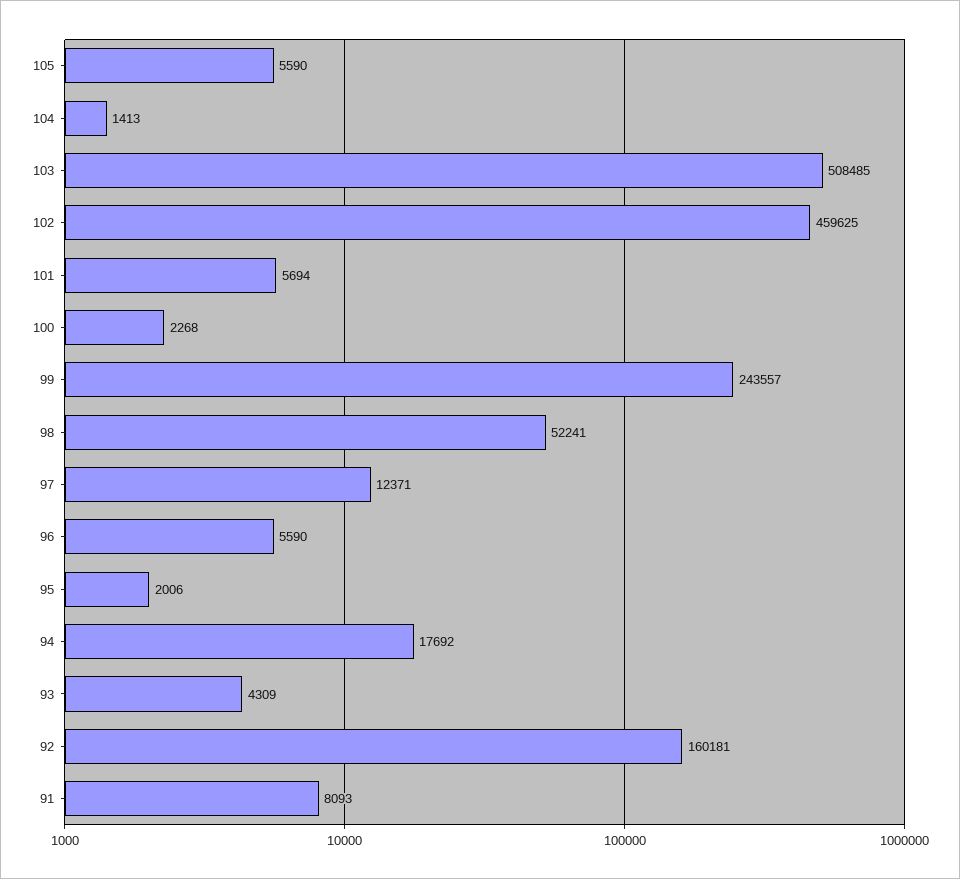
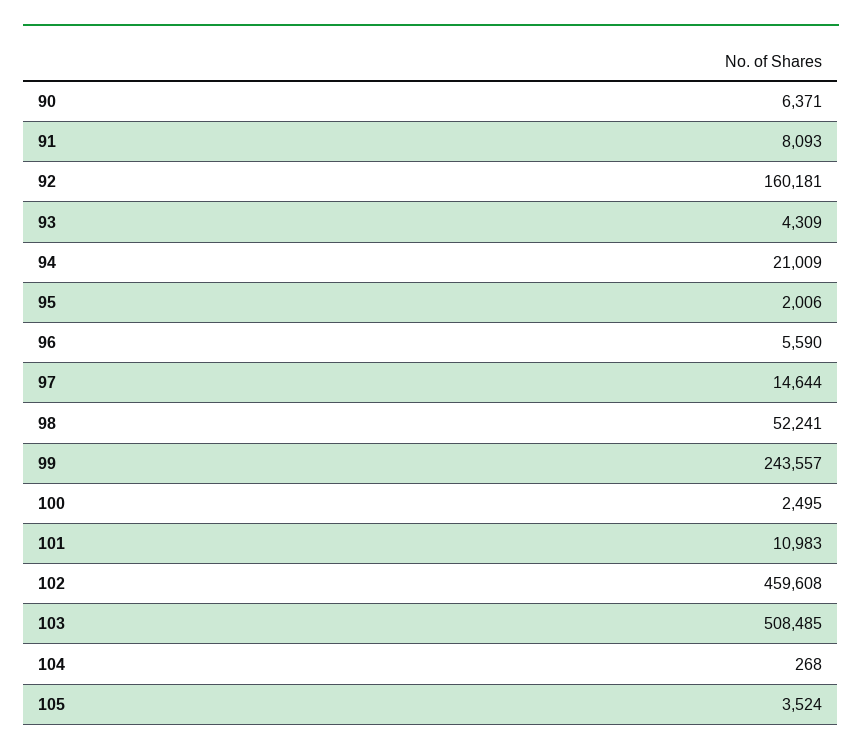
105: 5590 -> 3524
104: 1413 -> 268
102: 459625 -> 459608
101: 5694 -> 10983
100: 2268 -> 2495
97: 12371 -> 14644
94: 17692 -> 21009
90: none -> 6371

